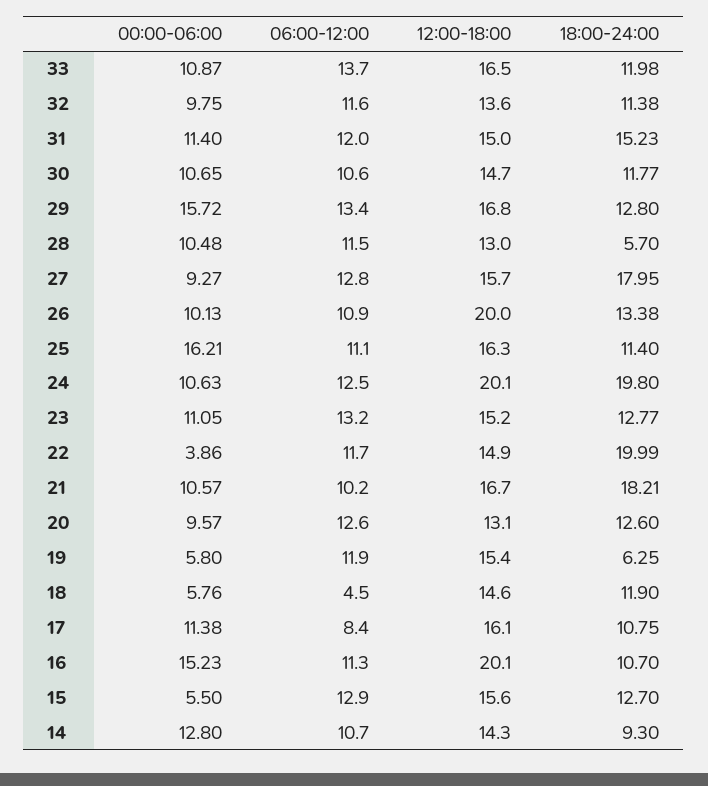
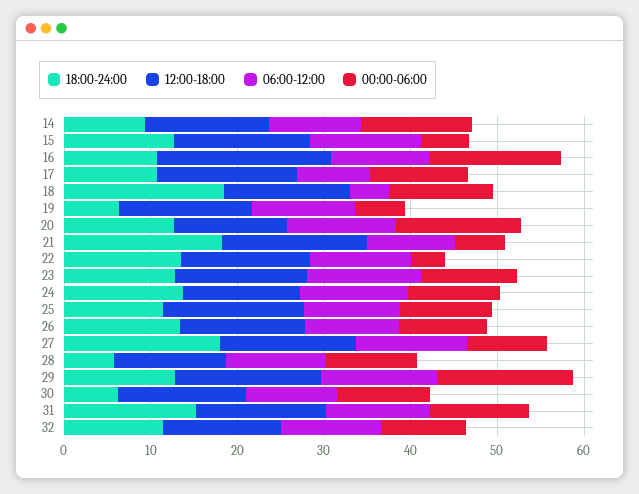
00:00-06:00, 33: 10.87 -> none
06:00-12:00, 33: 13.7 -> none
12:00-18:00, 33: 16.5 -> none
18:00-24:00, 33: 11.98 -> none
18:00-24:00, 30: 11.77 -> 6
12:00-18:00, 26: 20 -> 14
00:00-06:00, 25: 16.21 -> 10
12:00-18:00, 24: 20.1 -> 14
18:00-24:00, 24: 19.8 -> 14
18:00-24:00, 22: 19.99 -> 14
00:00-06:00, 21: 10.57 -> 6
00:00-06:00, 20: 9.57 -> 14
00:00-06:00, 18: 5.76 -> 12
18:00-24:00, 18: 11.9 -> 18

